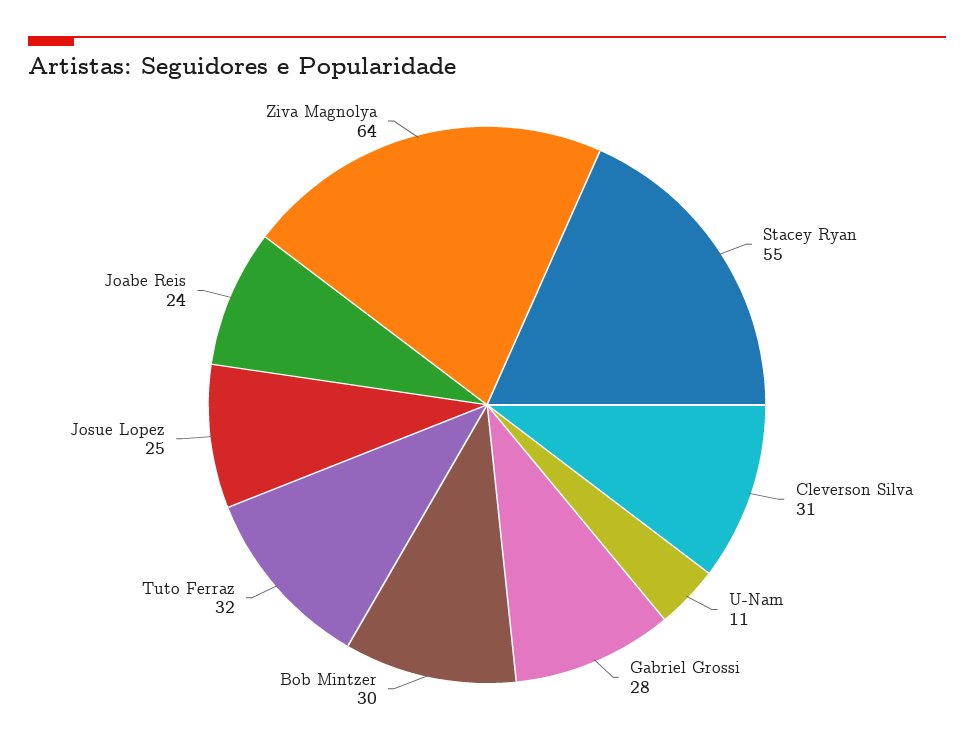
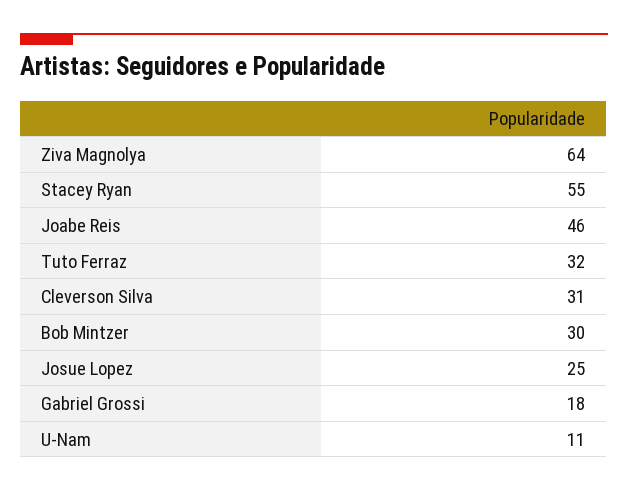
Gabriel Grossi: 28 -> 18
Joabe Reis: 24 -> 46

